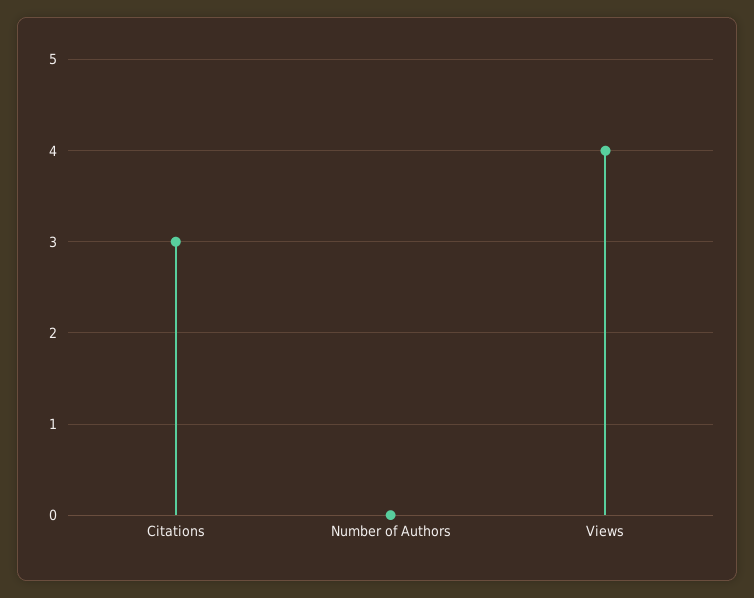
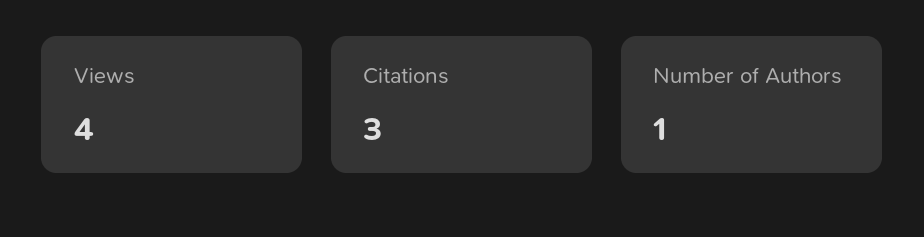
Number of Authors: 0 -> 1

